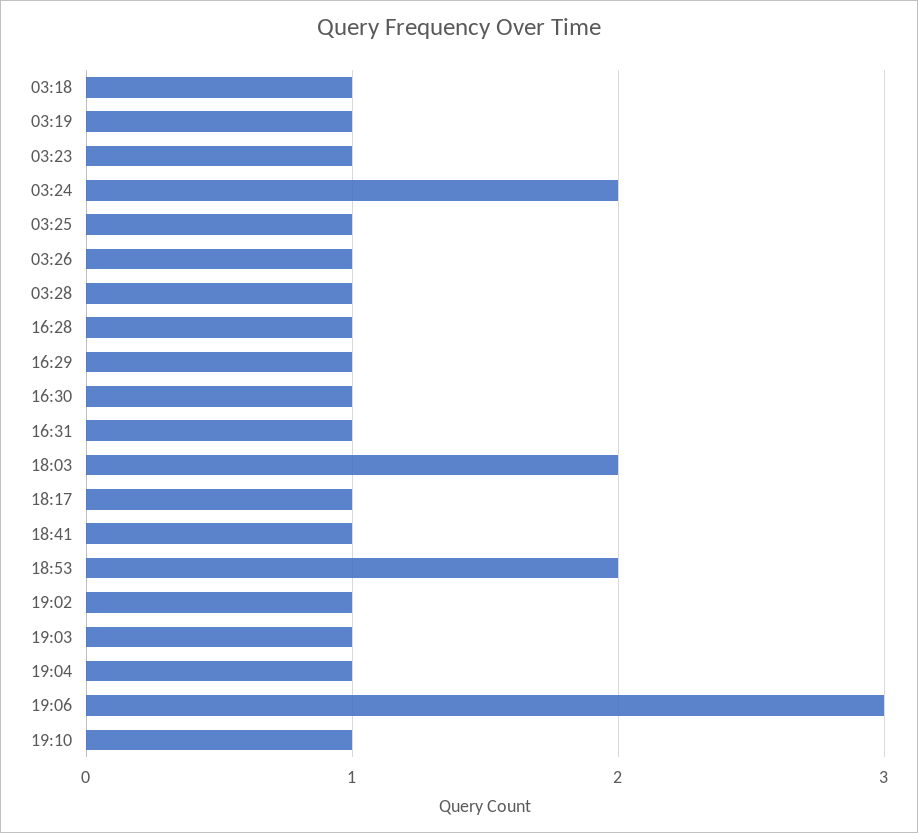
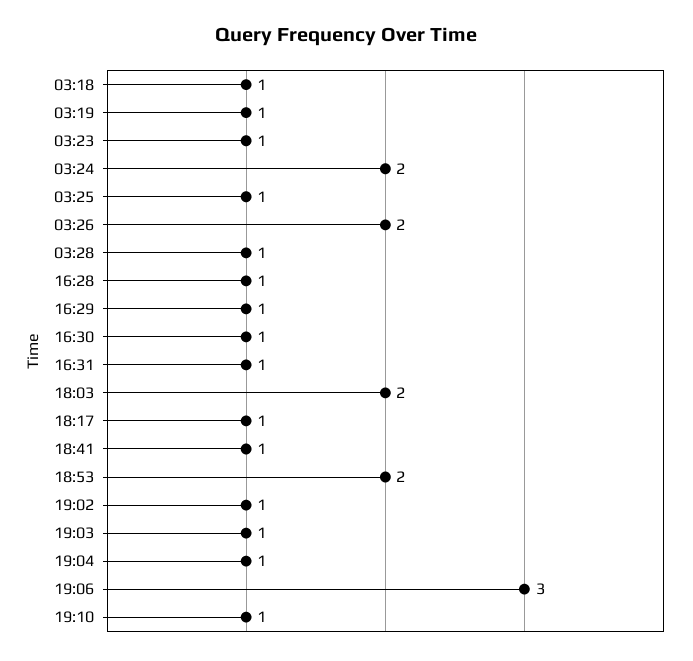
03:26: 1 -> 2

